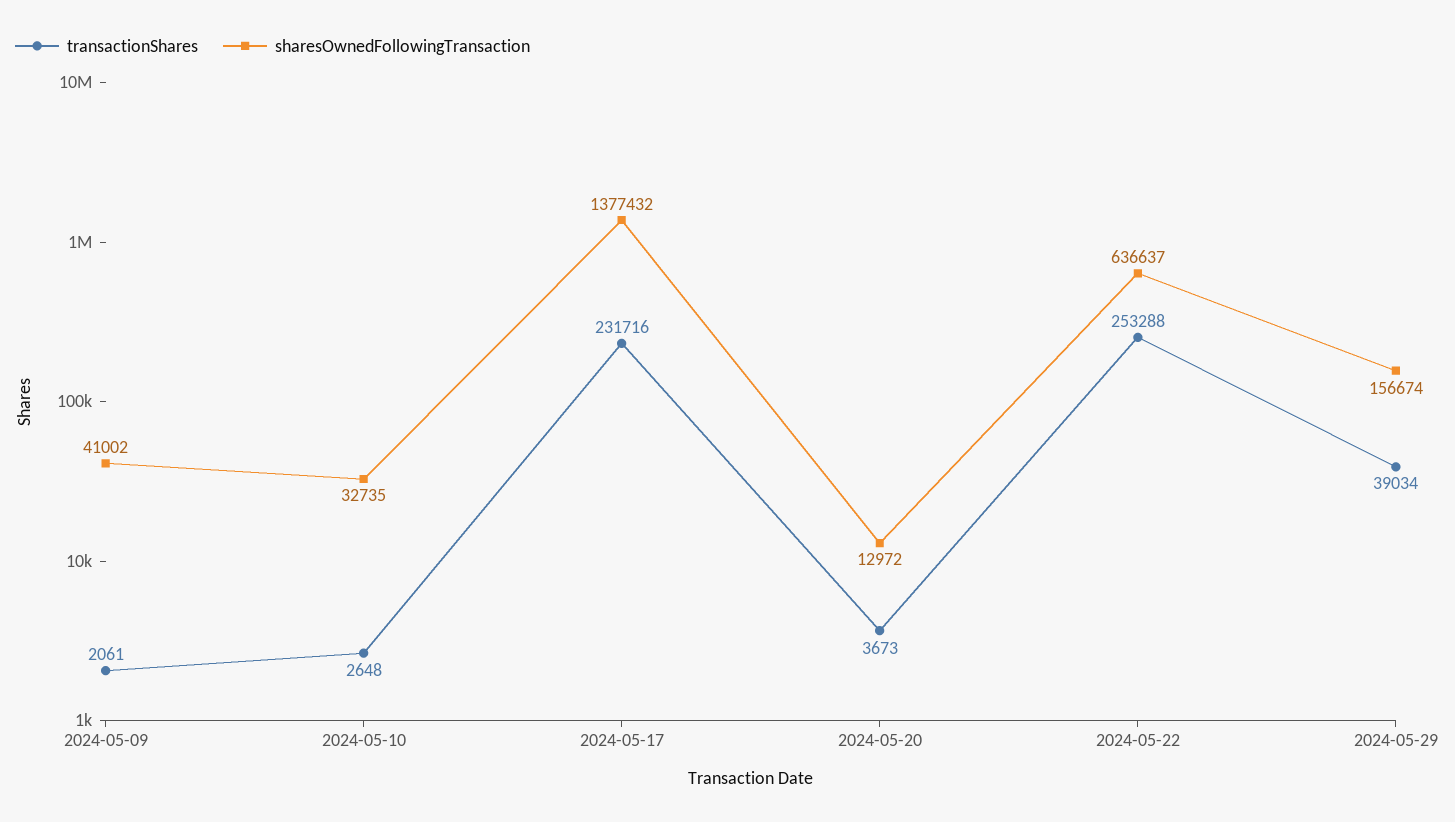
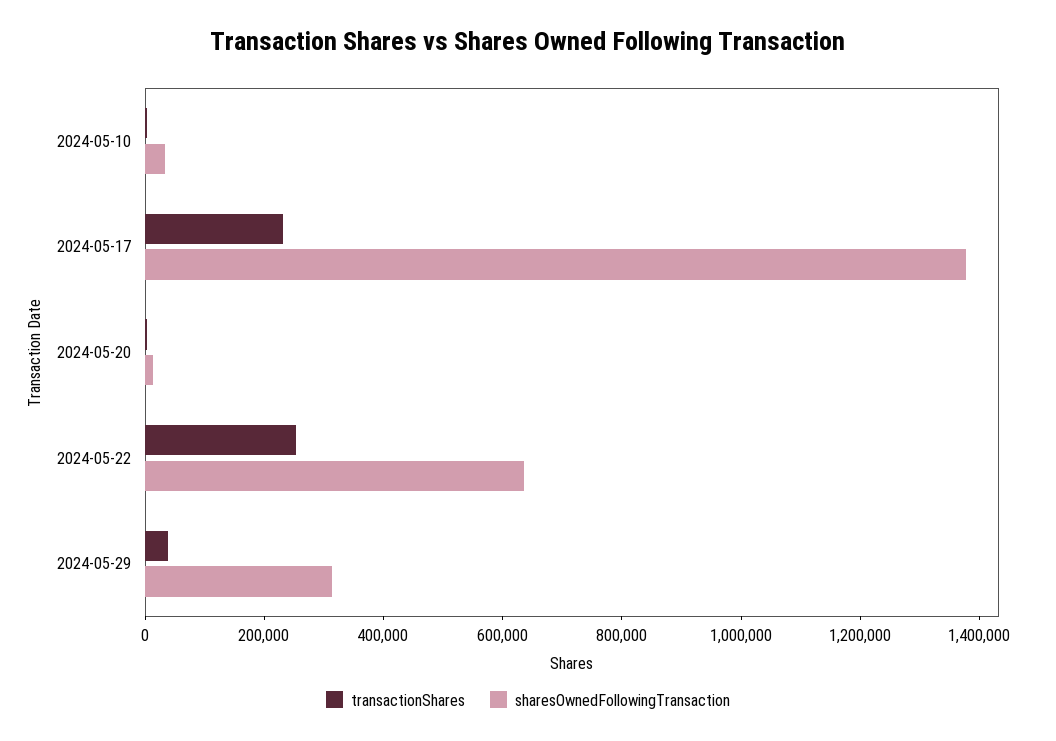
transactionShares, 2024-05-09: 2061 -> none
sharesOwnedFollowingTransaction, 2024-05-09: 41002 -> none
sharesOwnedFollowingTransaction, 2024-05-29: 156674 -> 300000

